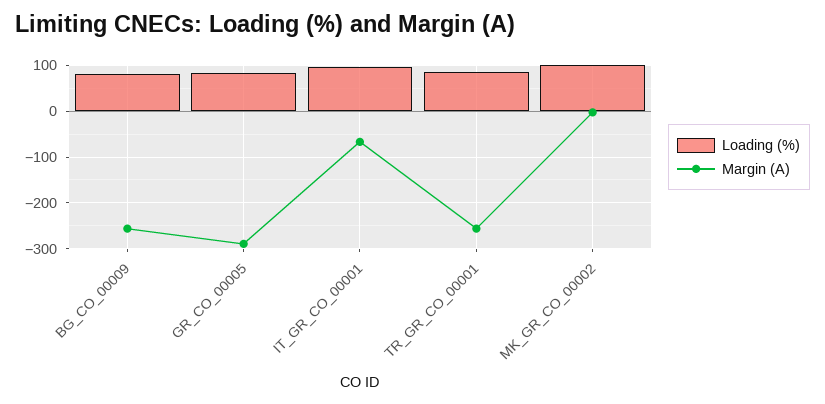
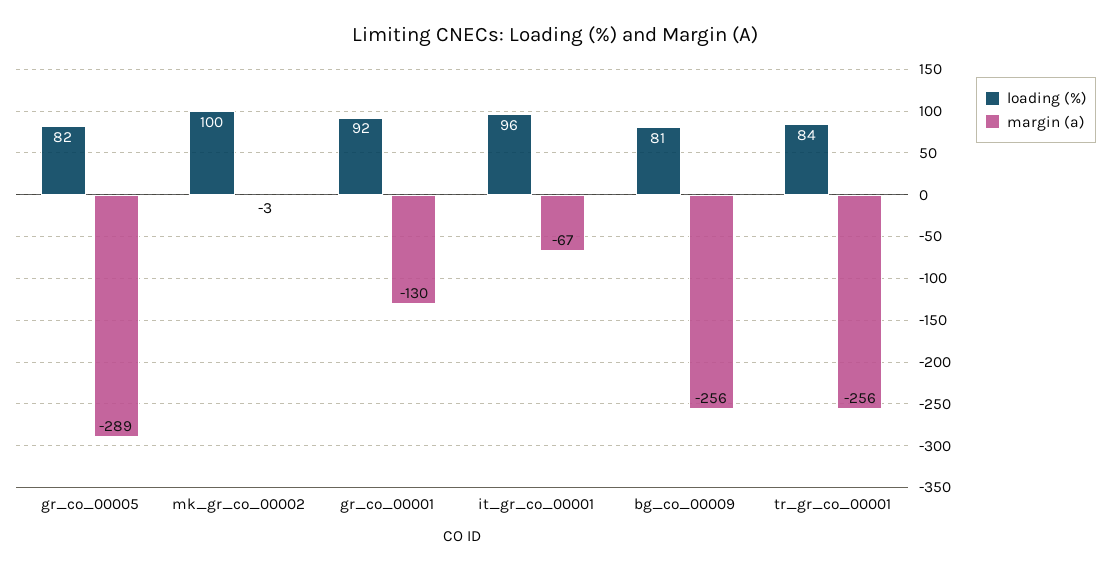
Loading (%), gr_co_00001: none -> 92
Margin (A), gr_co_00001: none -> -130

